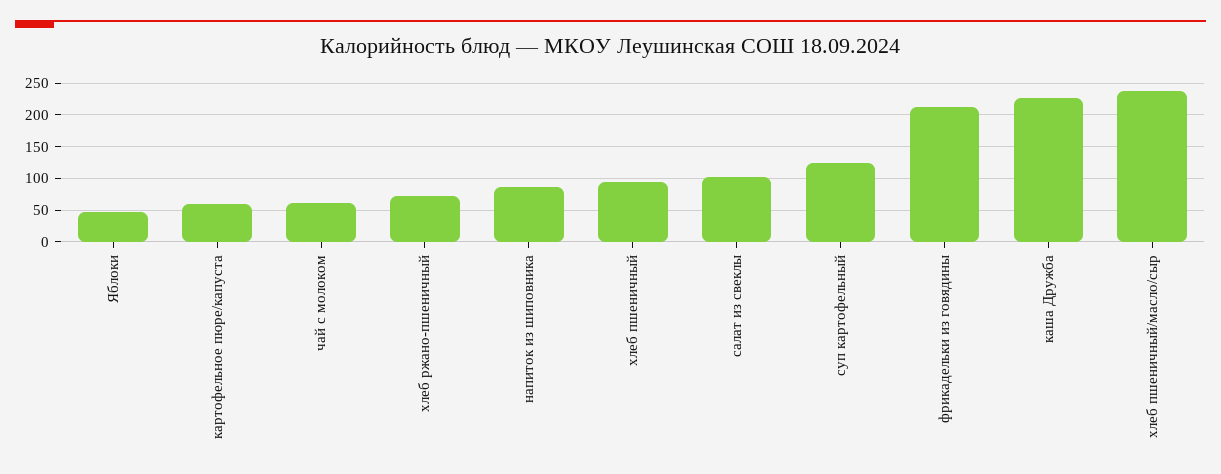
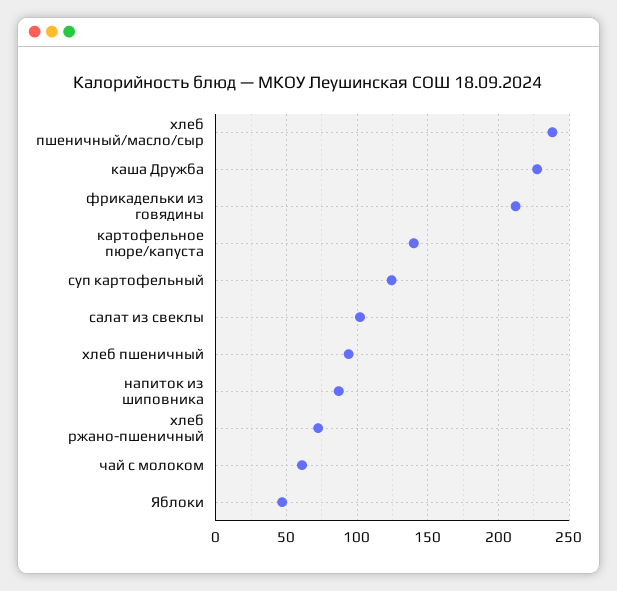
картофельное пюре/капуста: 60 -> 140

